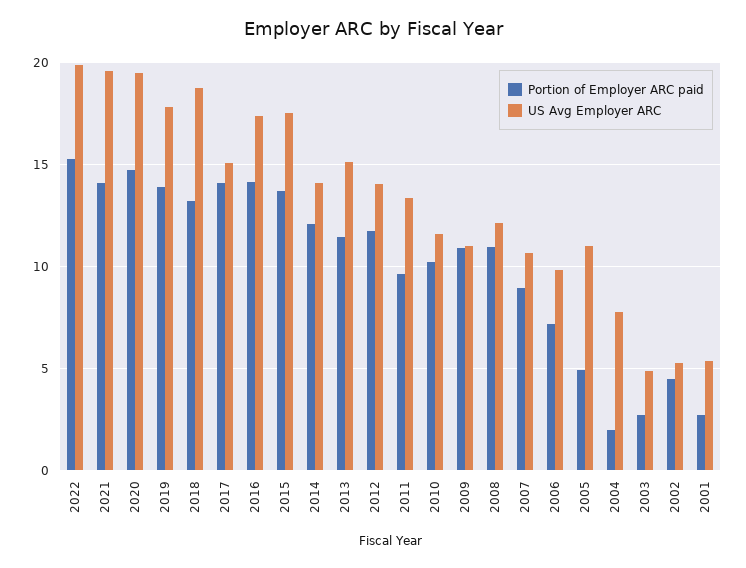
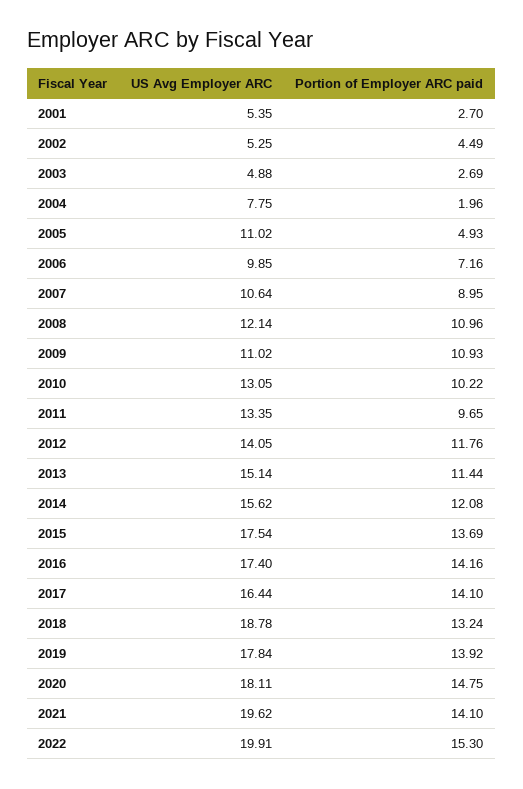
US Avg Employer ARC, 2020: 19.5 -> 18.11
US Avg Employer ARC, 2017: 15 -> 16.44
US Avg Employer ARC, 2014: 14 -> 15.62
US Avg Employer ARC, 2010: 11.5 -> 13.05

